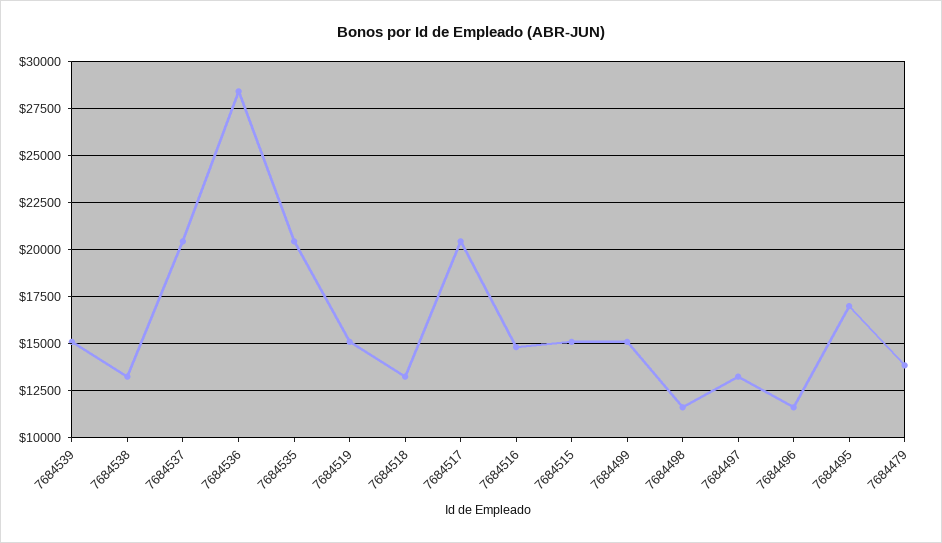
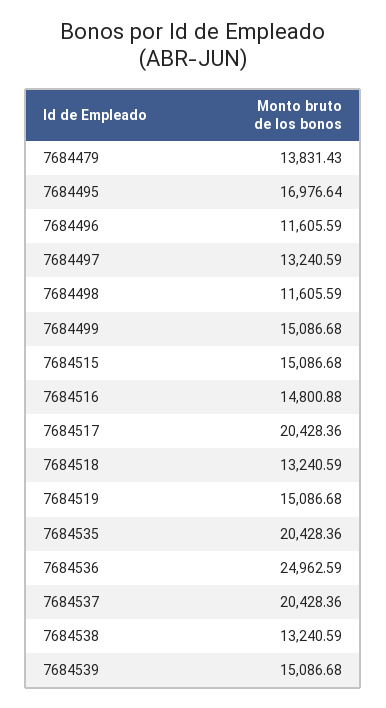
7684536: 28500 -> 24962.59

